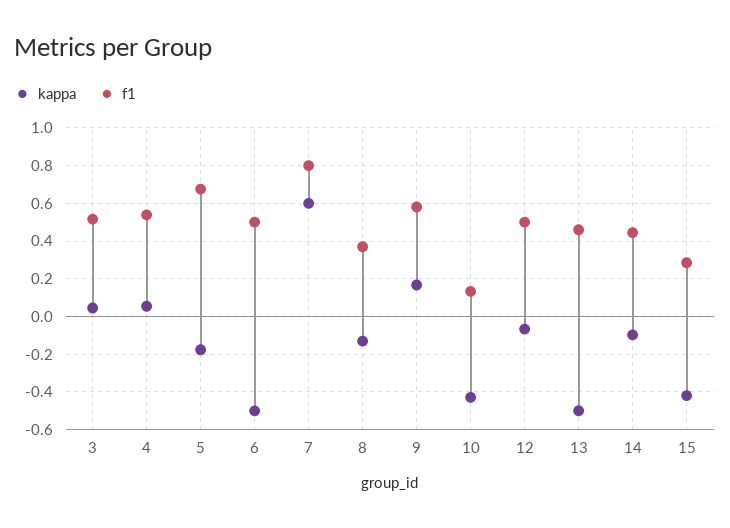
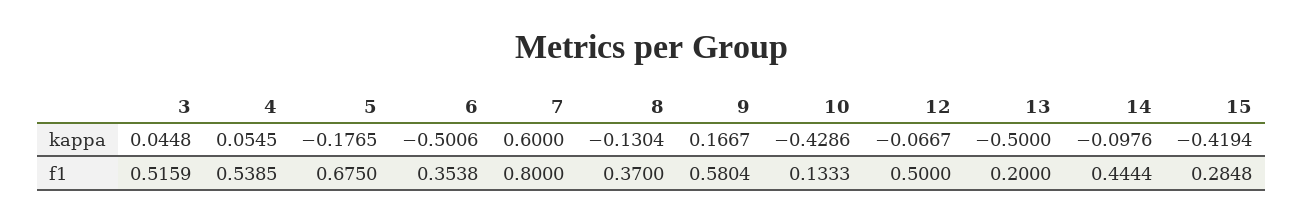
f1, 6: 0.5 -> 0.3538
f1, 13: 0.45 -> 0.2

